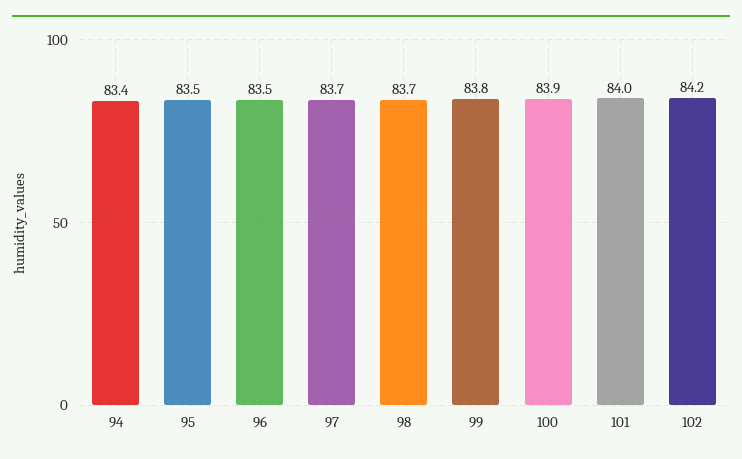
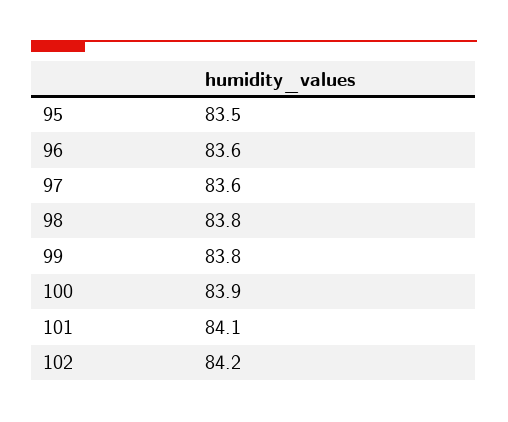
94: 83.4 -> none
96: 83.5 -> 83.6
97: 83.7 -> 83.6
98: 83.7 -> 83.8
101: 84 -> 84.1

